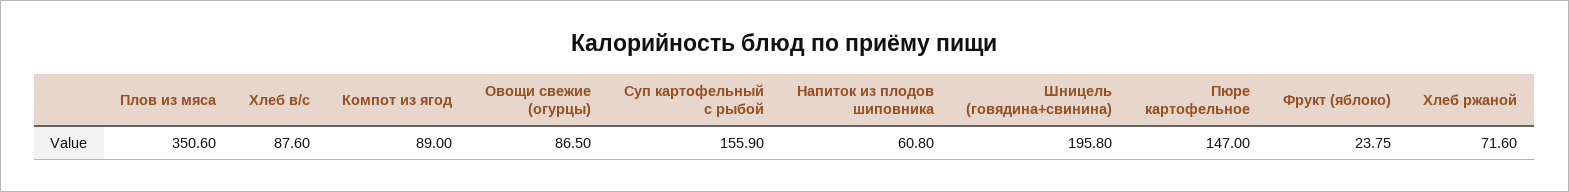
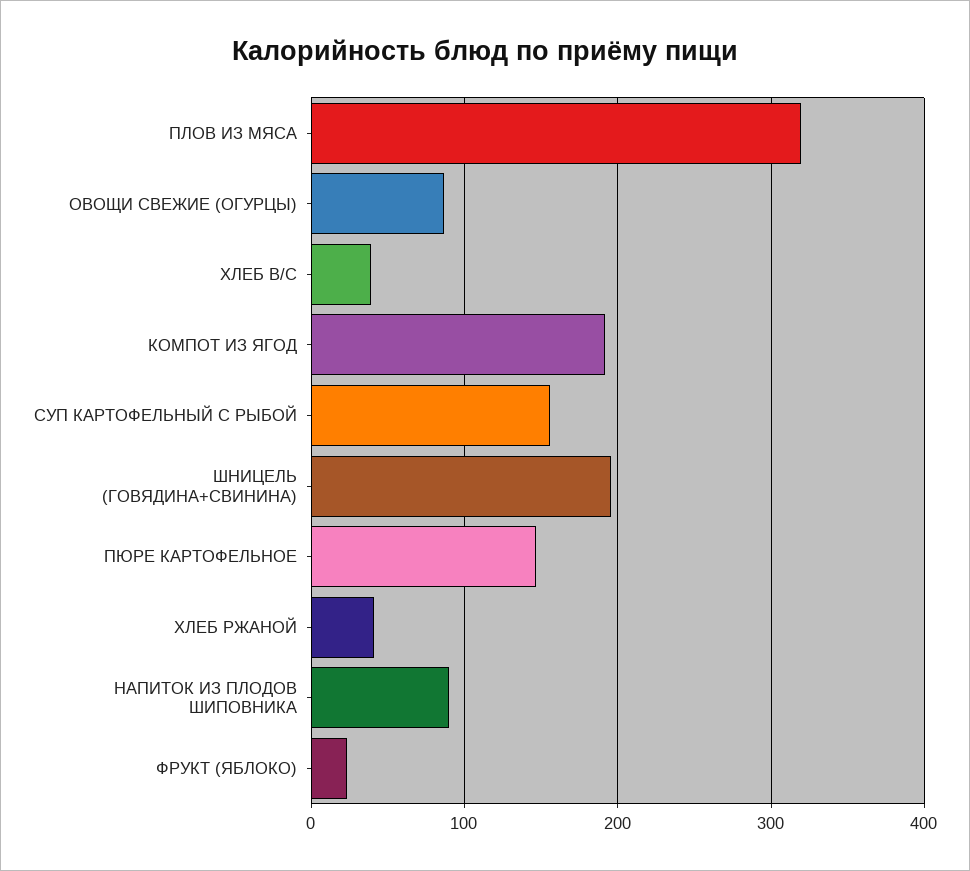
Плов из мяса: 350.6 -> 320
Хлеб в/с: 87.6 -> 40
Компот из ягод: 89 -> 190
Напиток из плодов шиповника: 60.8 -> 90
Хлеб ржаной: 71.6 -> 40

